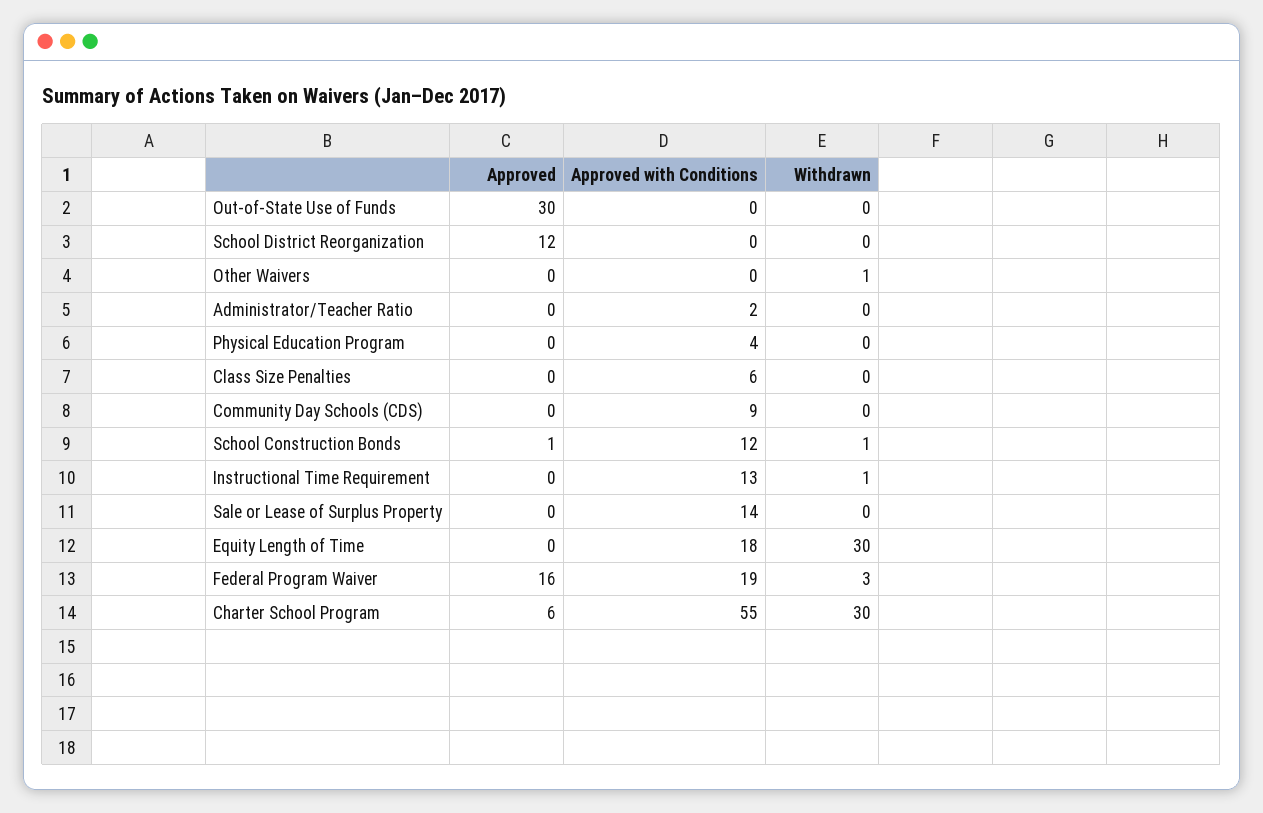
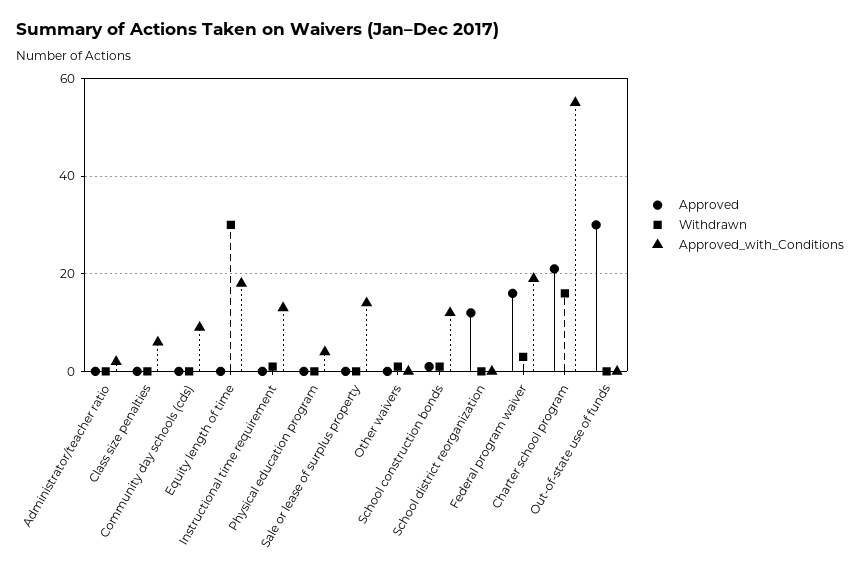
Approved, Charter School Program: 6 -> 20
Withdrawn, Charter School Program: 30 -> 15

